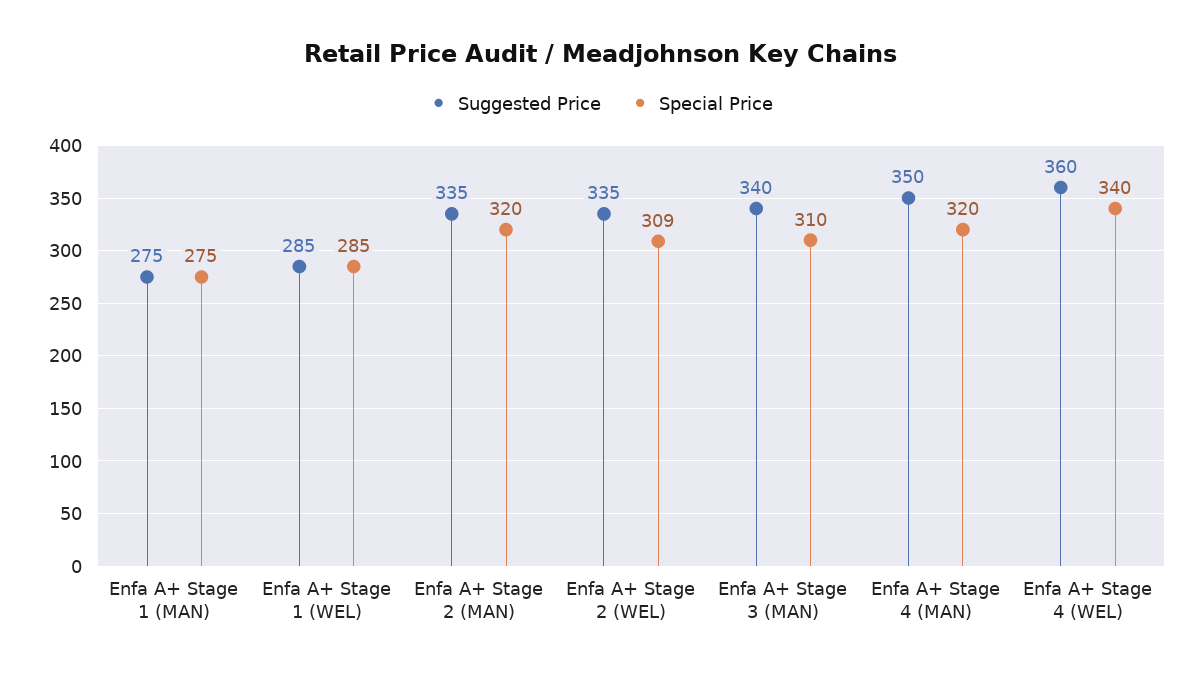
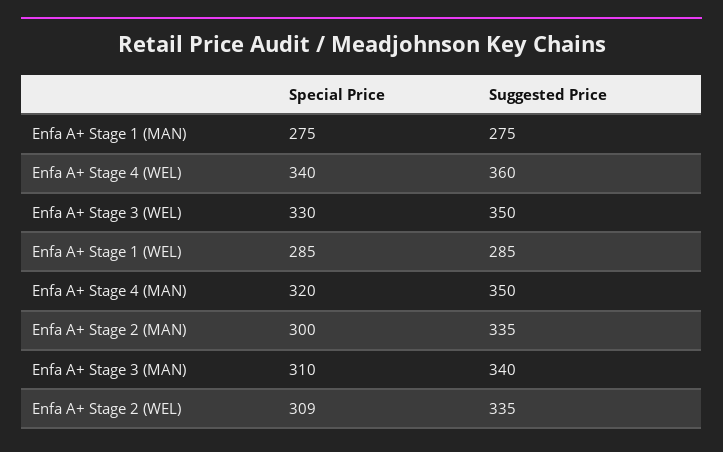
Special Price, Enfa A+ Stage 2 (MAN): 320 -> 300
Special Price, Enfa A+ Stage 3 (WEL): none -> 330
Suggested Price, Enfa A+ Stage 3 (WEL): none -> 350

